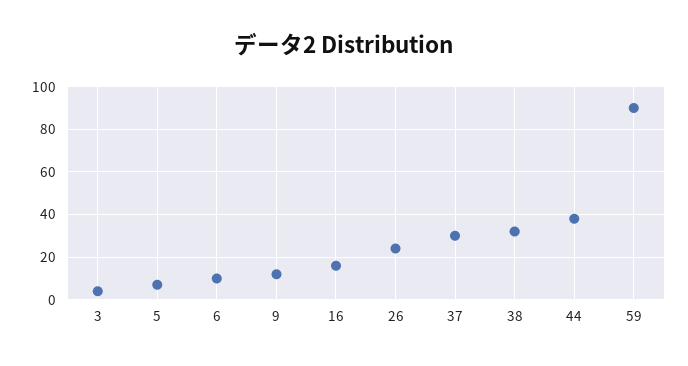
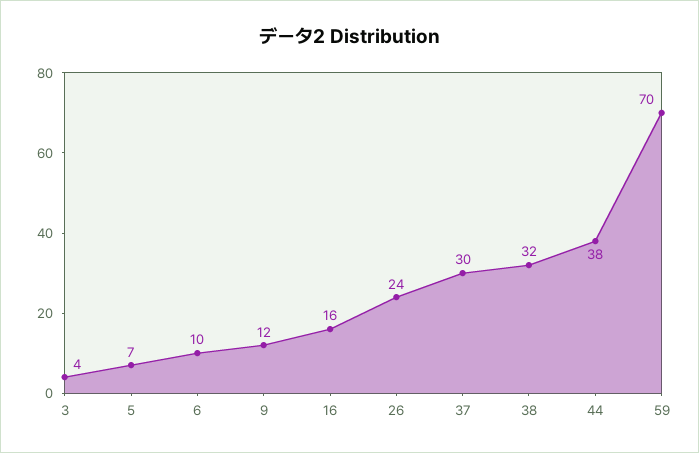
59: 90 -> 70

